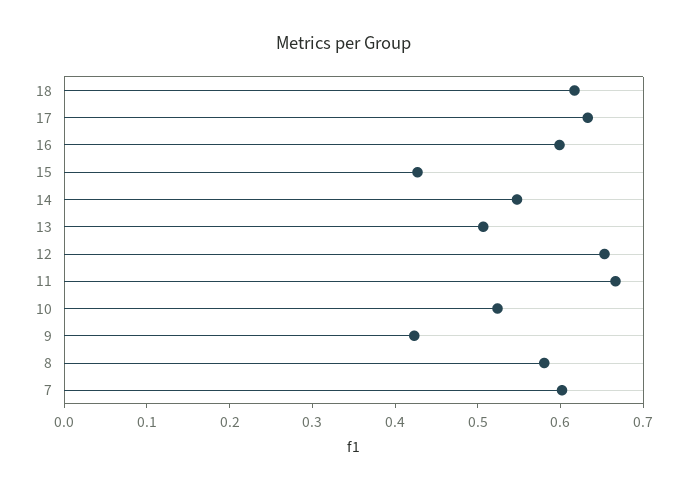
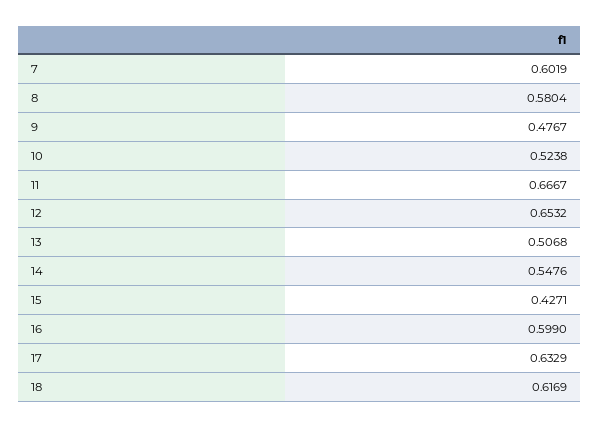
9: 0.42 -> 0.4767

